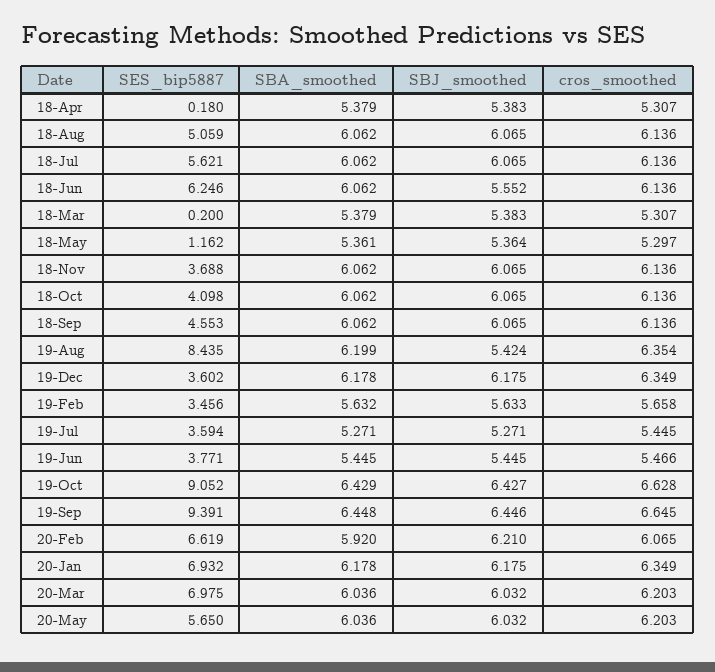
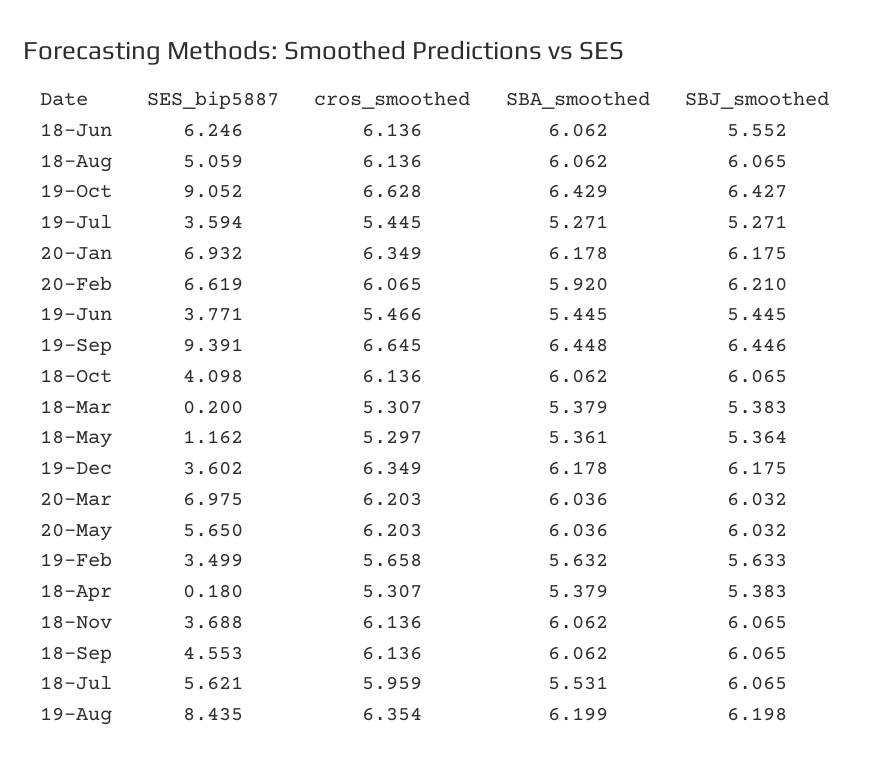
SBA_smoothed, 18-Jul: 6.062 -> 5.531
cros_smoothed, 18-Jul: 6.136 -> 5.959
SBJ_smoothed, 19-Aug: 5.424 -> 6.198
SES_bip5887, 19-Feb: 3.456 -> 3.499

